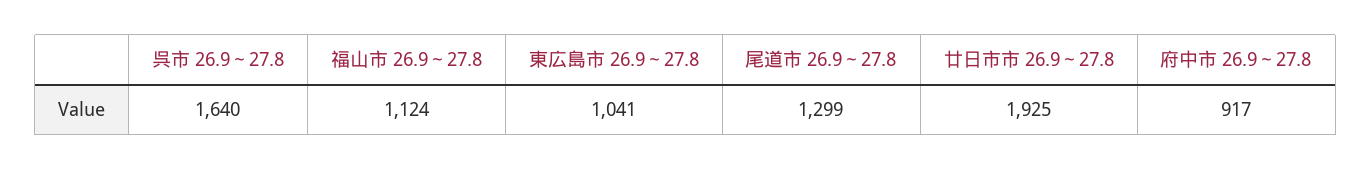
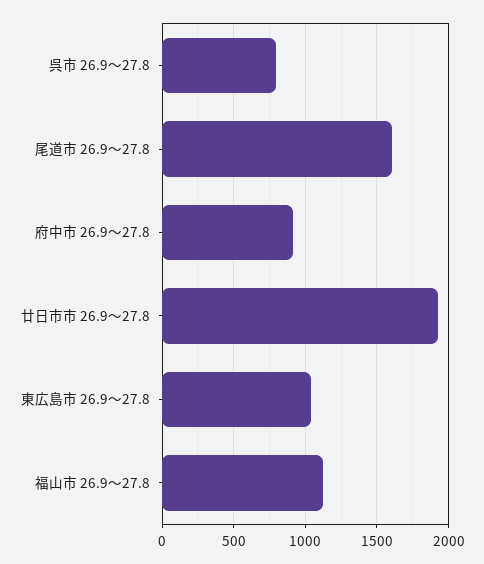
呉市 26.9～27.8: 1640 -> 800
尾道市 26.9～27.8: 1299 -> 1600

